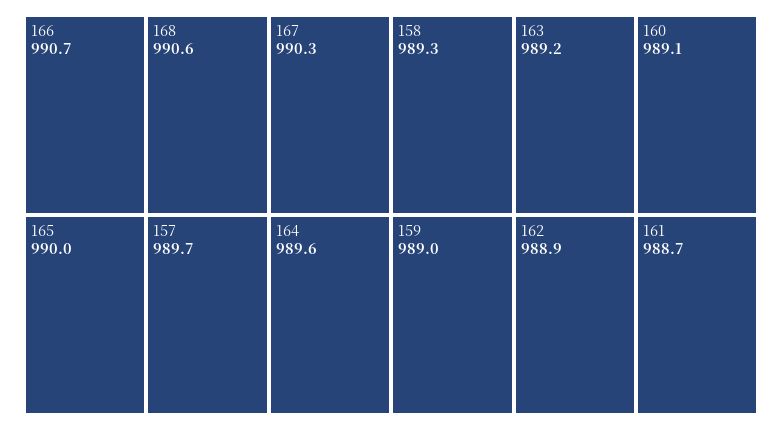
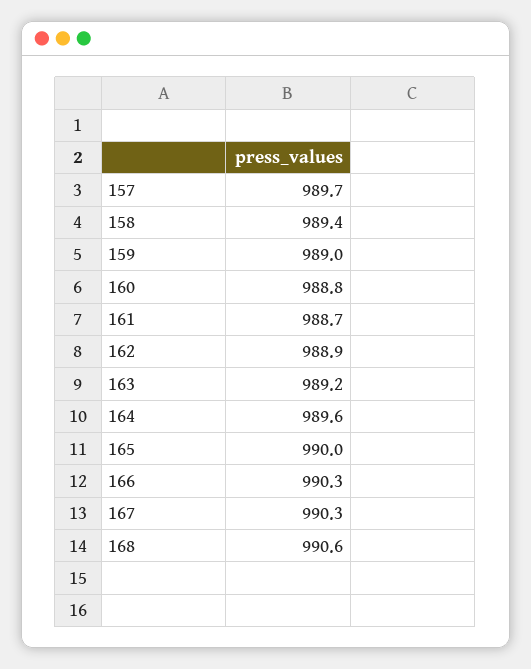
166: 990.7 -> 990.3
158: 989.3 -> 989.4
160: 989.1 -> 988.8

